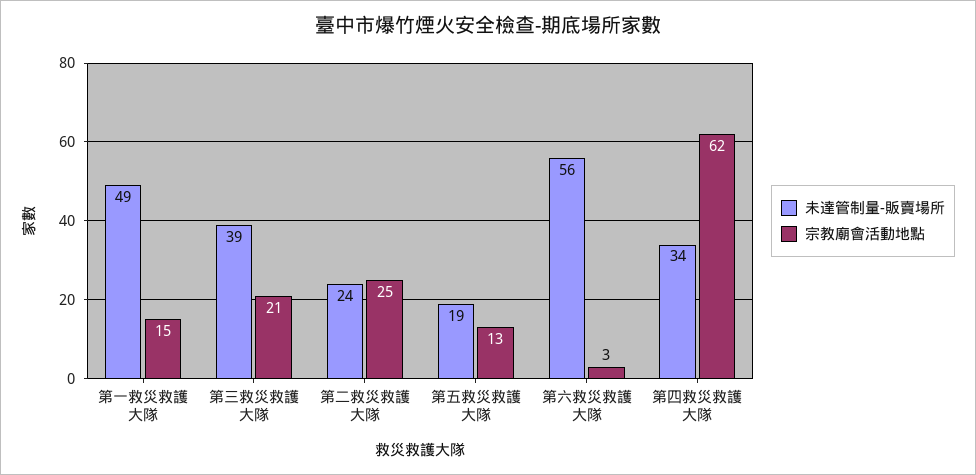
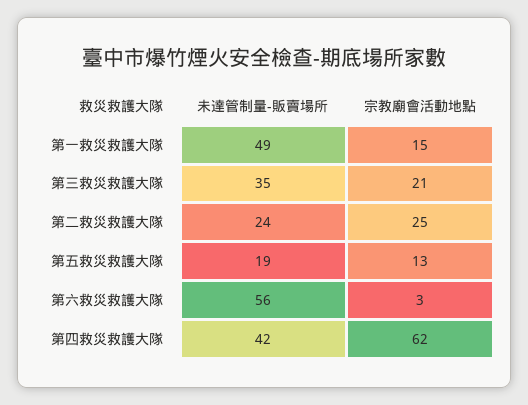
未達管制量-販賣場所, 第三救災救護大隊: 39 -> 35
未達管制量-販賣場所, 第四救災救護大隊: 34 -> 42

